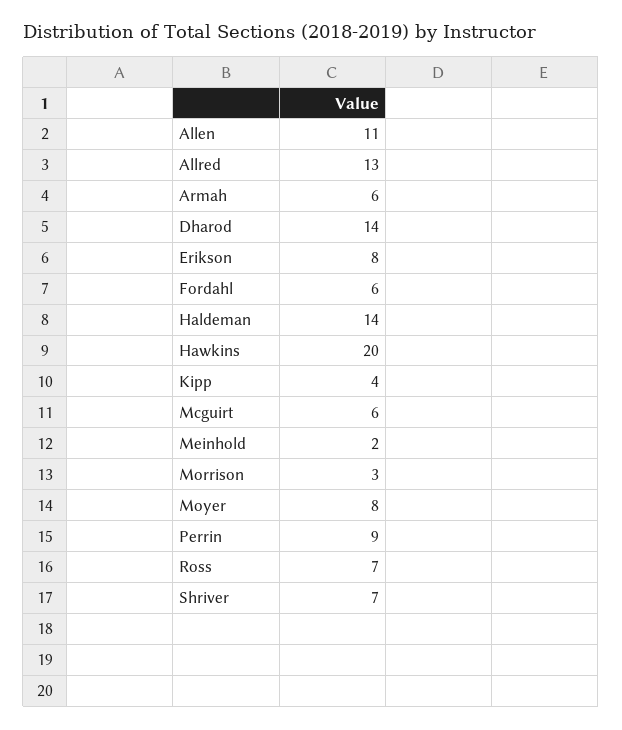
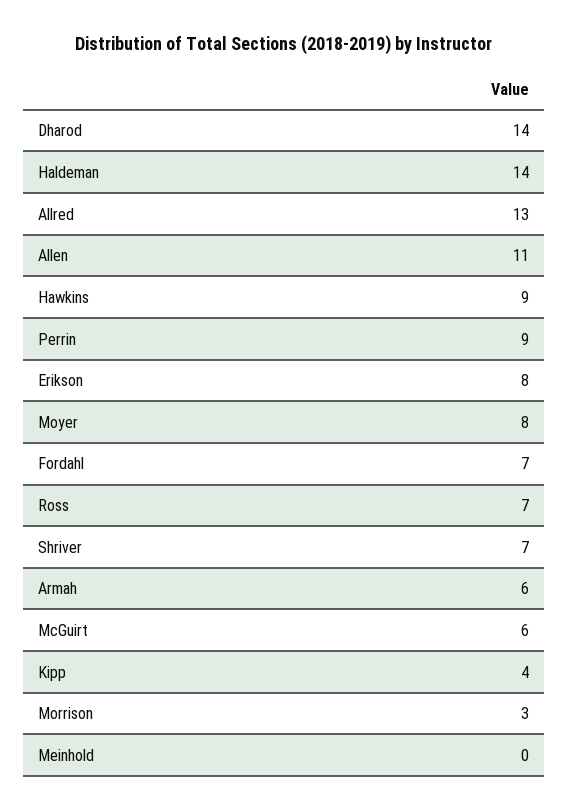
Fordahl: 6 -> 7
Hawkins: 20 -> 9
Meinhold: 2 -> 0

